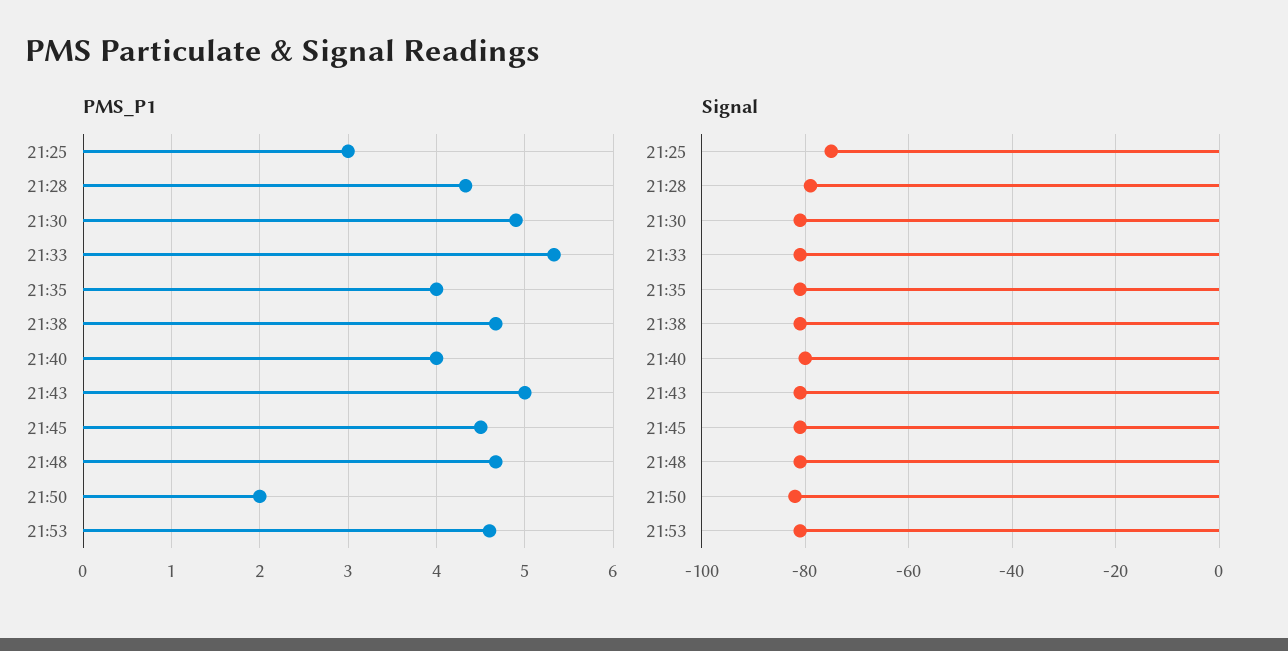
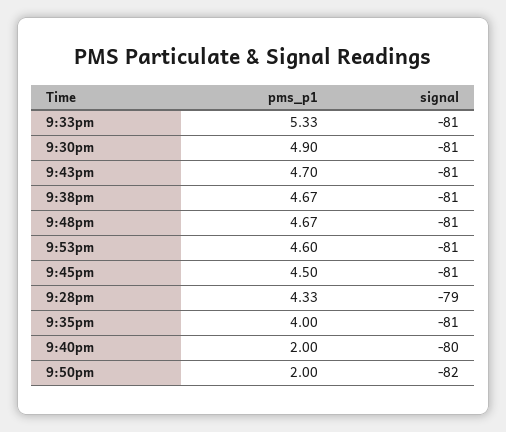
PMS_P1, 21:25: 3 -> none
PMS_P1, 21:40: 4 -> 2
PMS_P1, 21:43: 5 -> 4.7
Signal, 21:25: -75 -> none

